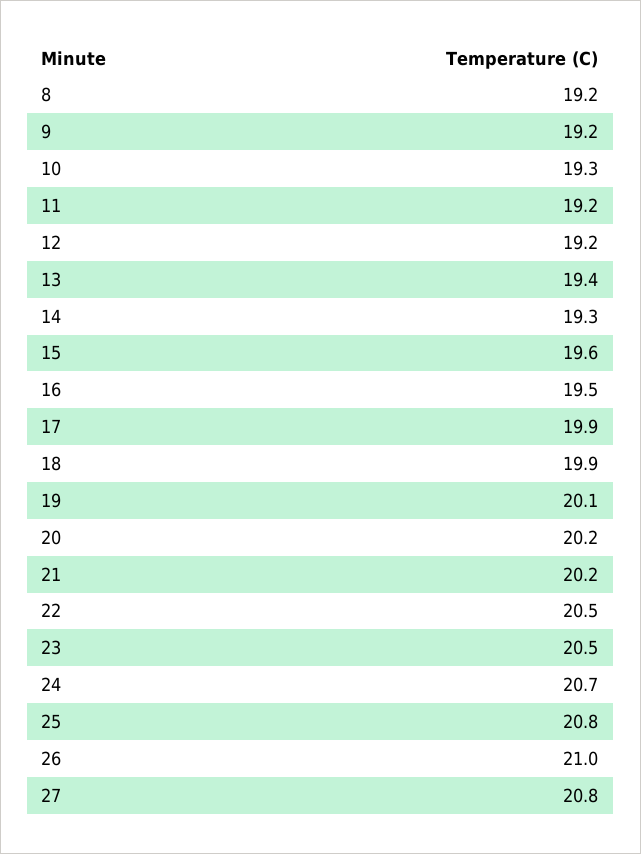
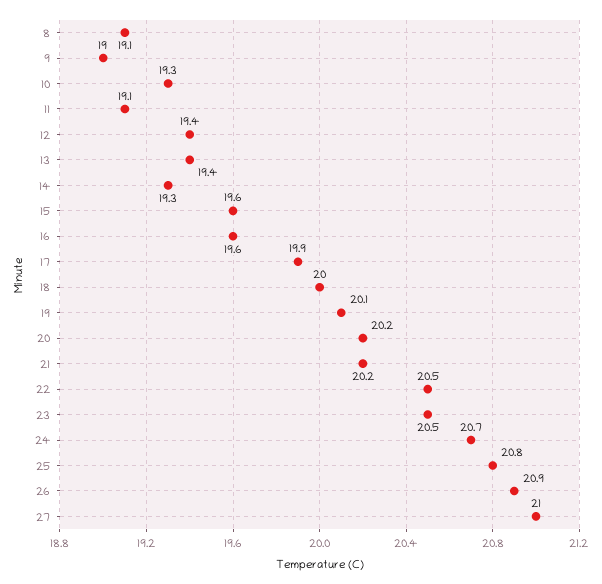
8: 19.2 -> 19.1
9: 19.2 -> 19
11: 19.2 -> 19.1
12: 19.2 -> 19.4
16: 19.5 -> 19.6
18: 19.9 -> 20
26: 21 -> 20.9
27: 20.8 -> 21

